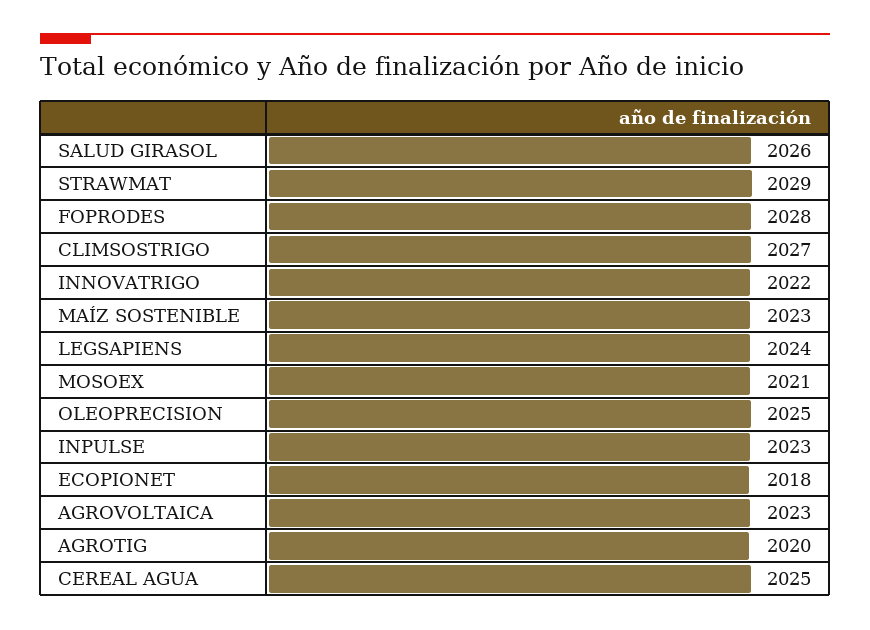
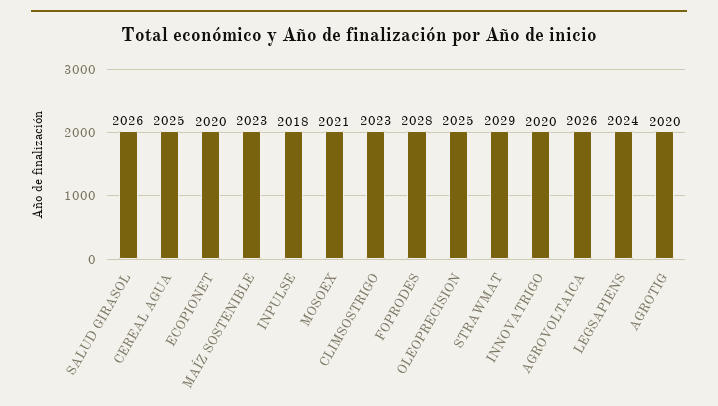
CLIMSOSTRIGO: 2027 -> 2023
INNOVATRIGO: 2022 -> 2020
INPULSE: 2023 -> 2018
ECOPIONET: 2018 -> 2020
AGROVOLTAICA: 2023 -> 2026

